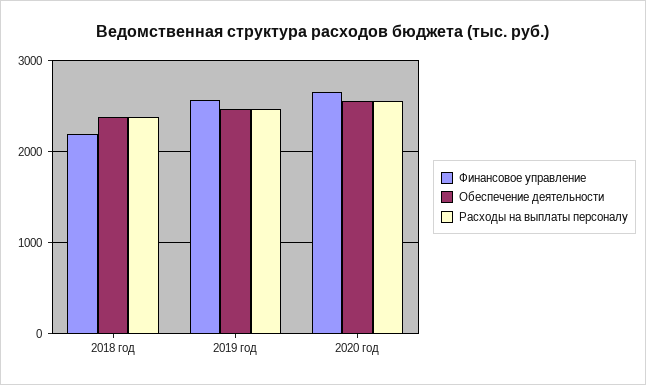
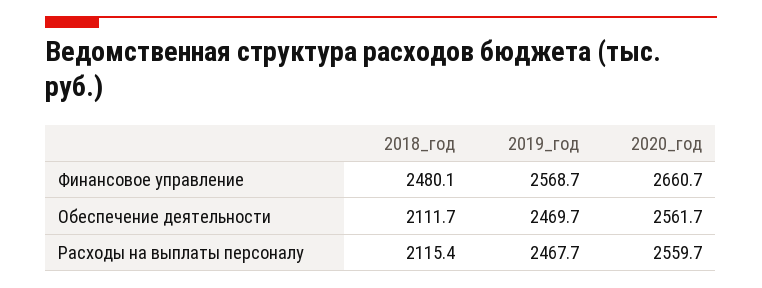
Финансовое управление, 2018 год: 2200 -> 2480.1
Обеспечение деятельности, 2018 год: 2400 -> 2111.7
Расходы на выплаты персоналу, 2018 год: 2400 -> 2115.4

